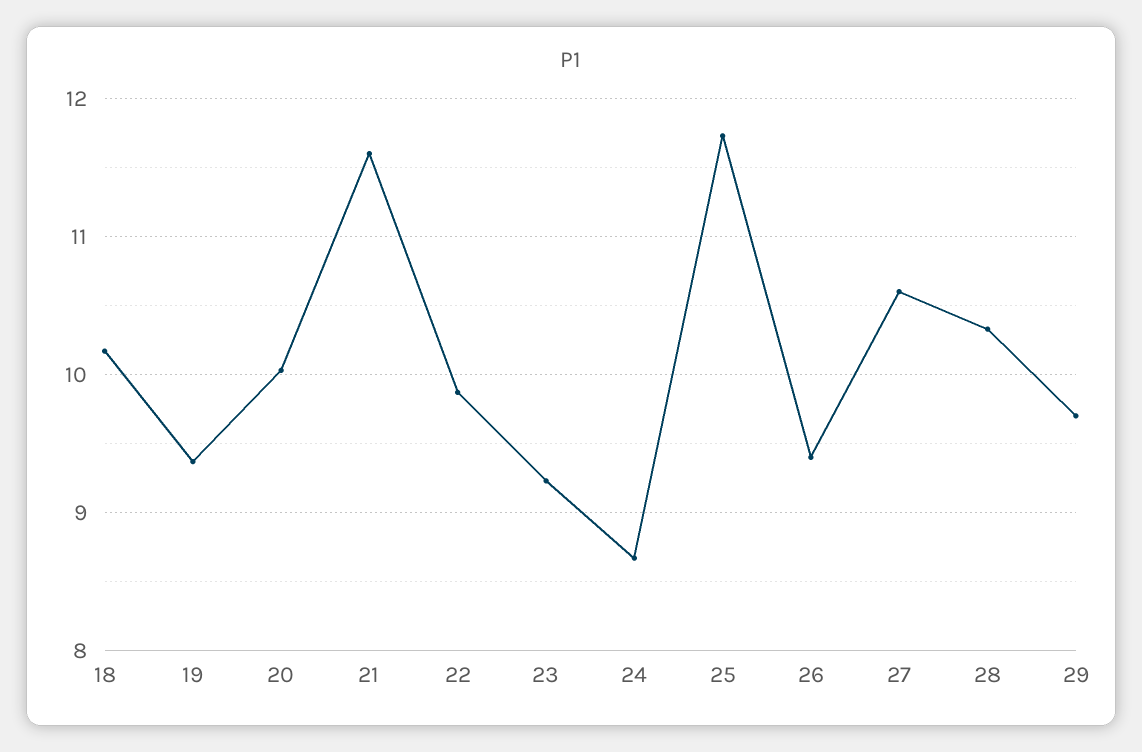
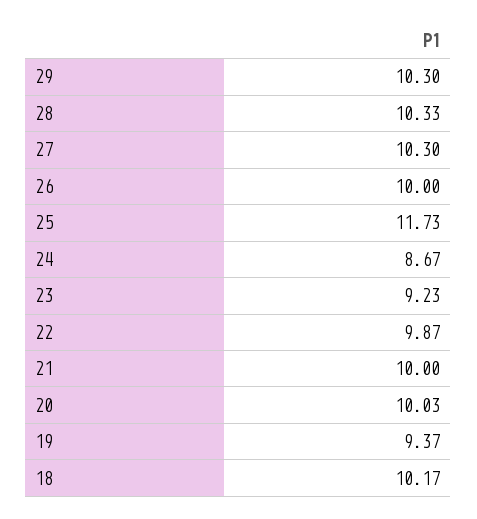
21: 11.6 -> 10
26: 9.4 -> 10
27: 10.6 -> 10.3
29: 9.7 -> 10.3

